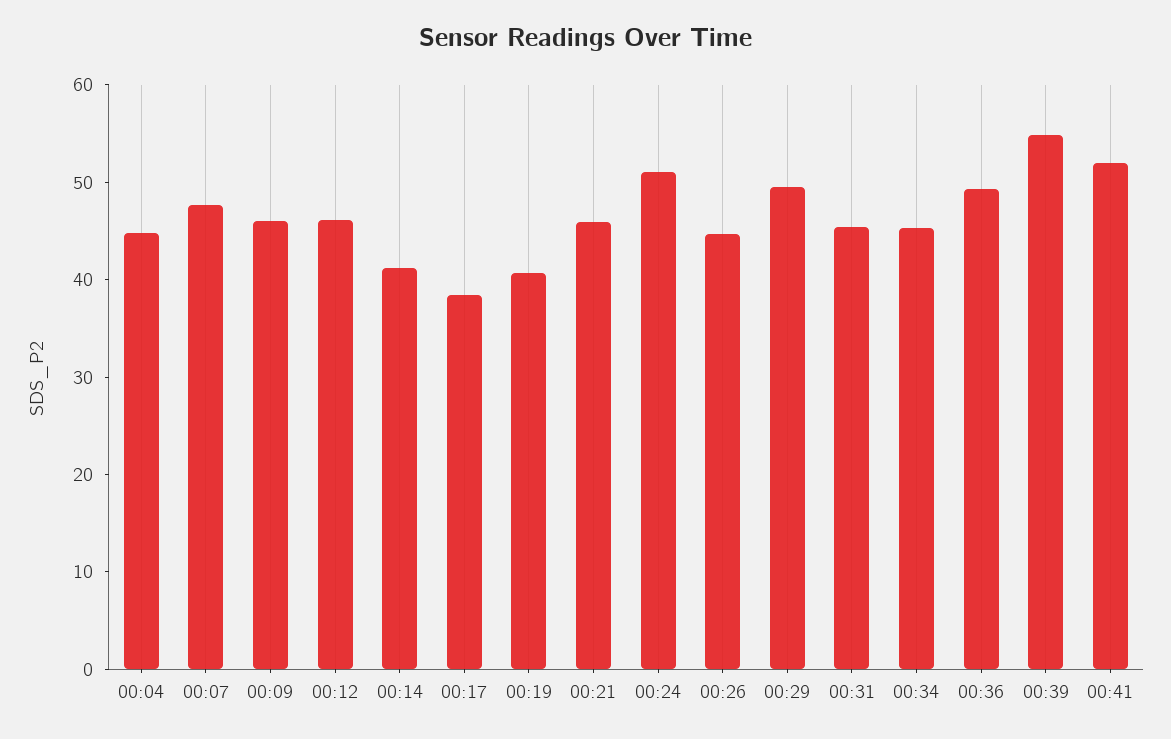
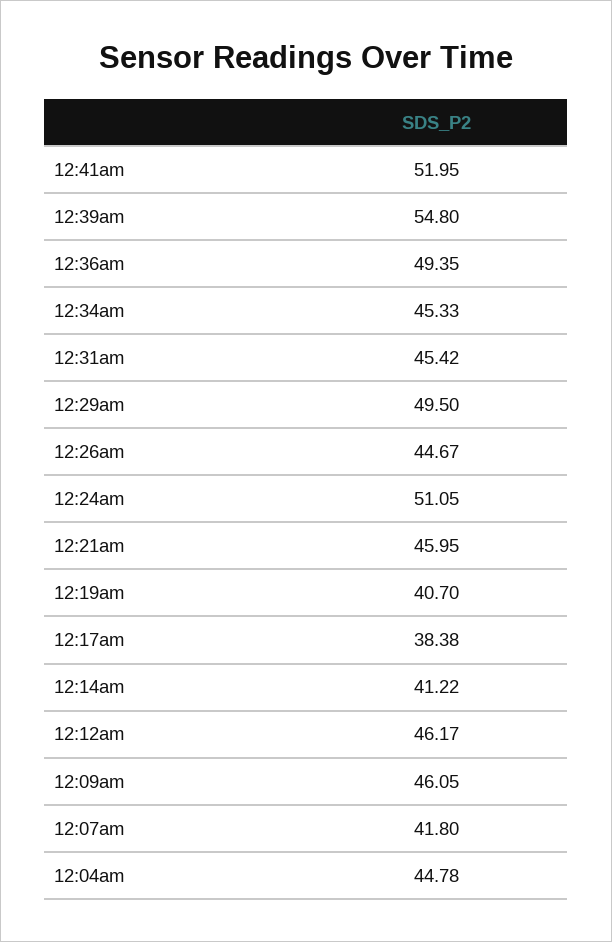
00:07: 48 -> 41.8

